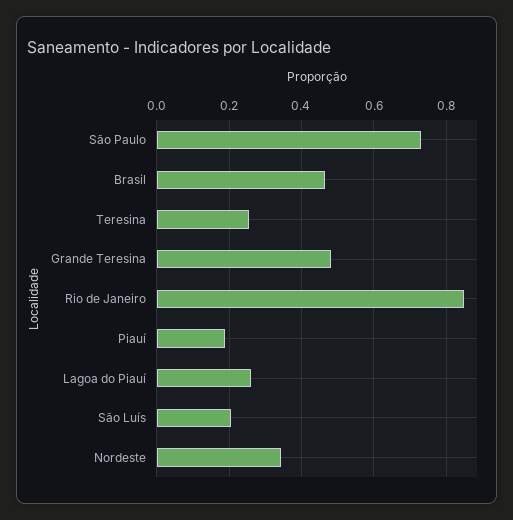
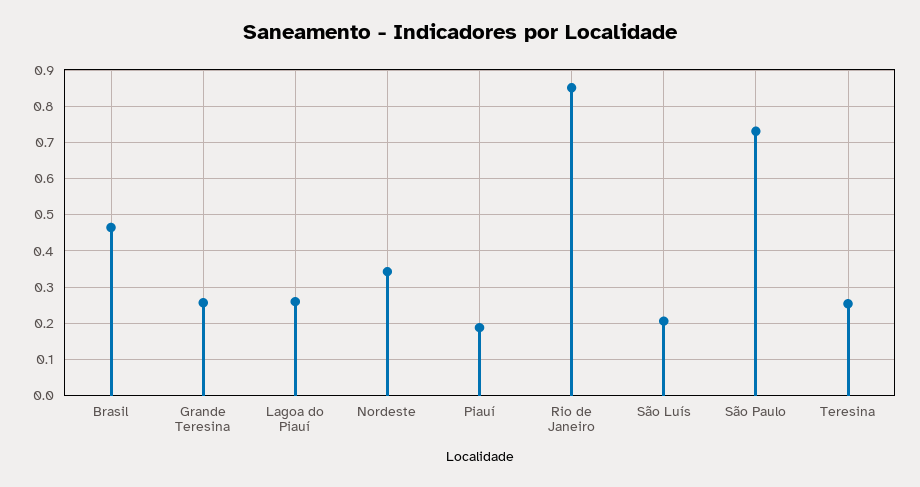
Grande Teresina: 0.48 -> 0.26

